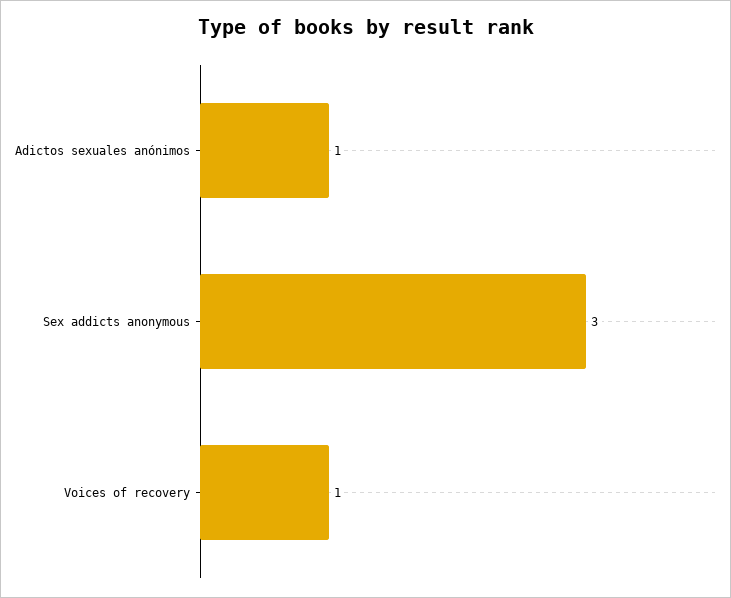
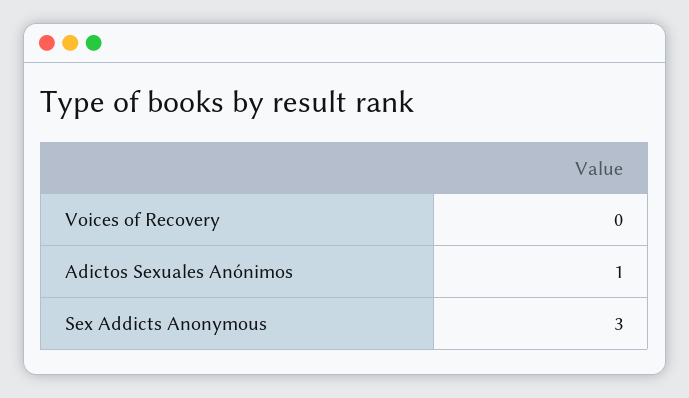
Voices of recovery: 1 -> 0

